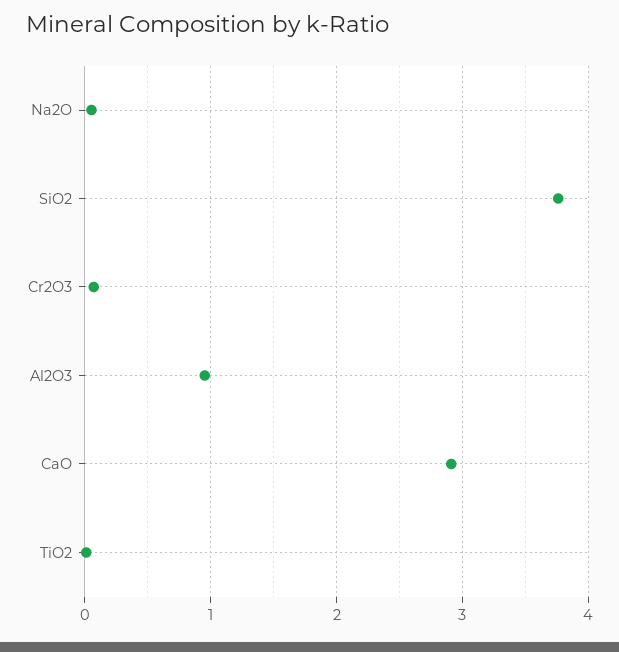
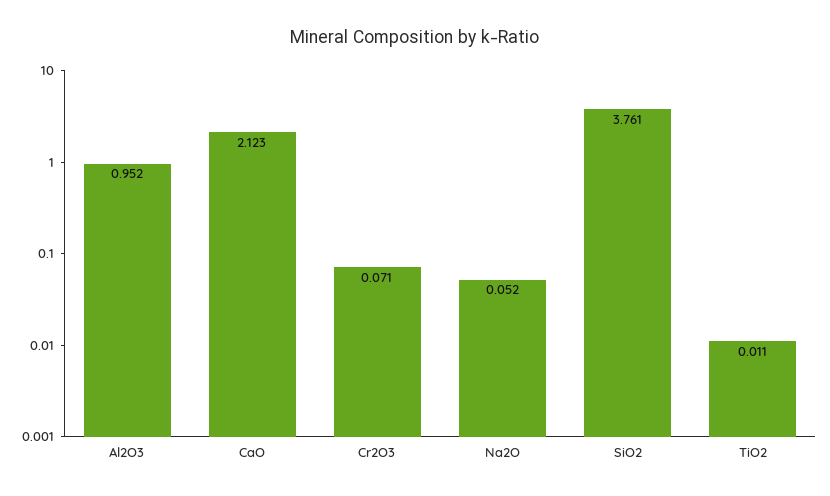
CaO: 2.9 -> 2.123

